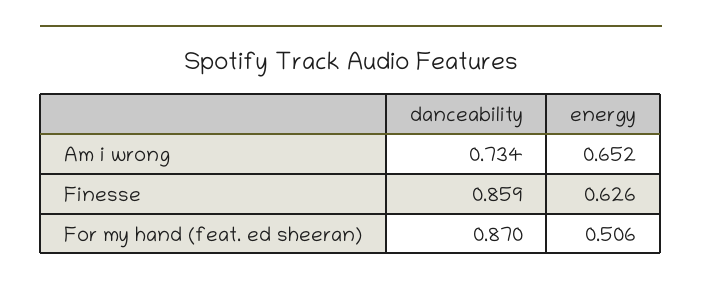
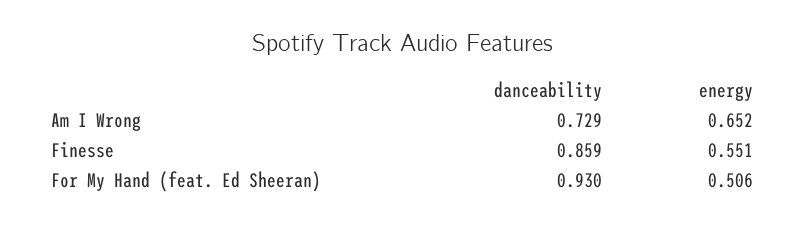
danceability, Am i wrong: 0.734 -> 0.729
energy, Finesse: 0.626 -> 0.551
danceability, For my hand (feat. ed sheeran): 0.87 -> 0.93

